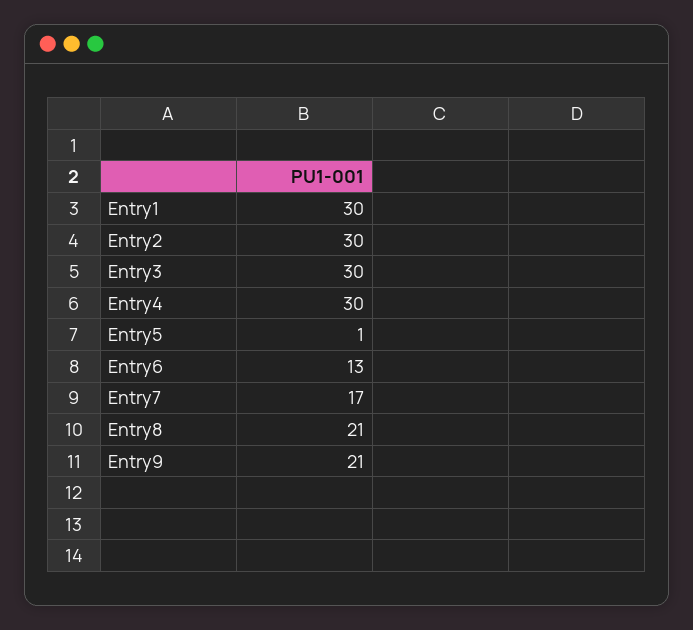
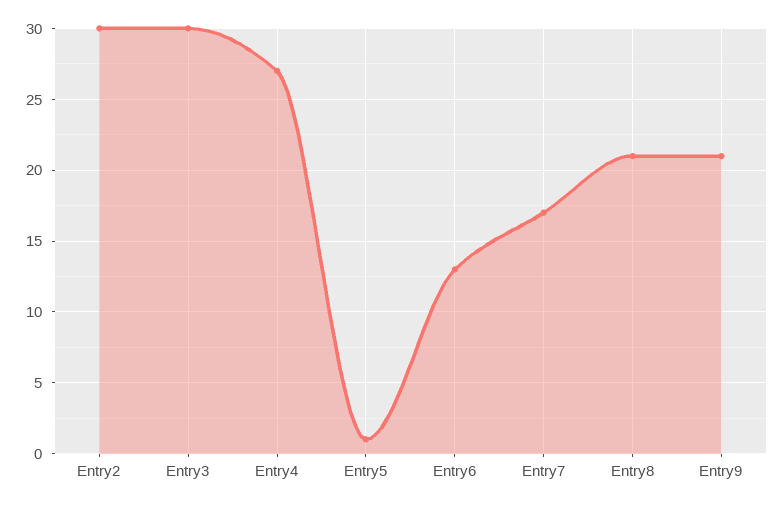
Entry1: 30 -> none
Entry4: 30 -> 27

